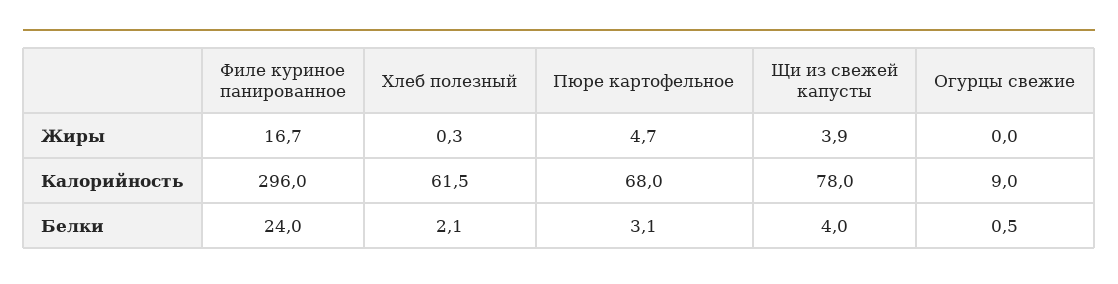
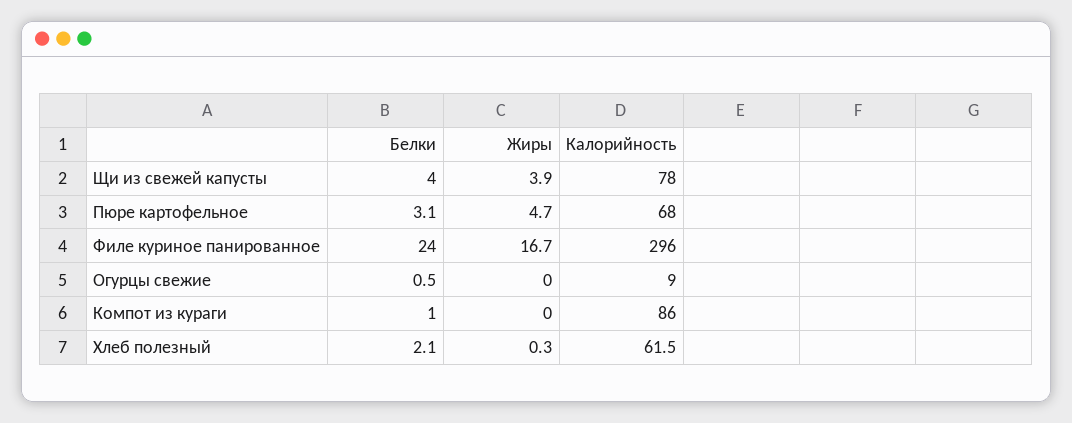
Компот из кураги, Белки: none -> 1
Компот из кураги, Жиры: none -> 0
Компот из кураги, Калорийность: none -> 86

